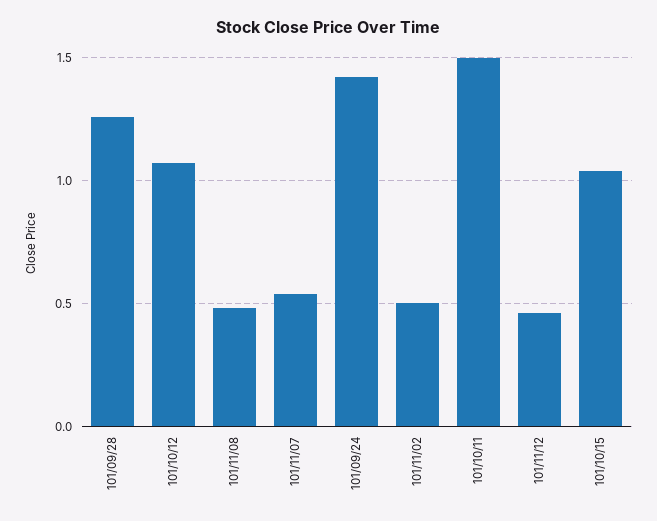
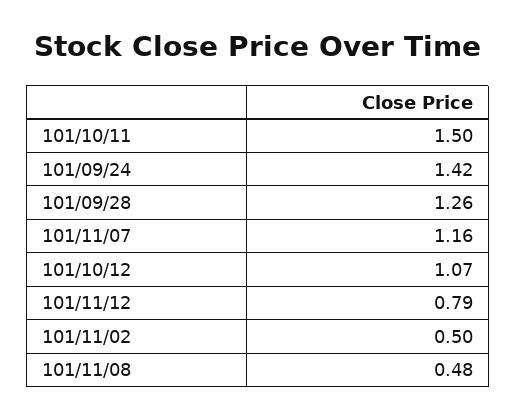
101/11/07: 0.55 -> 1.16
101/11/12: 0.45 -> 0.79
101/10/15: 1.05 -> none

